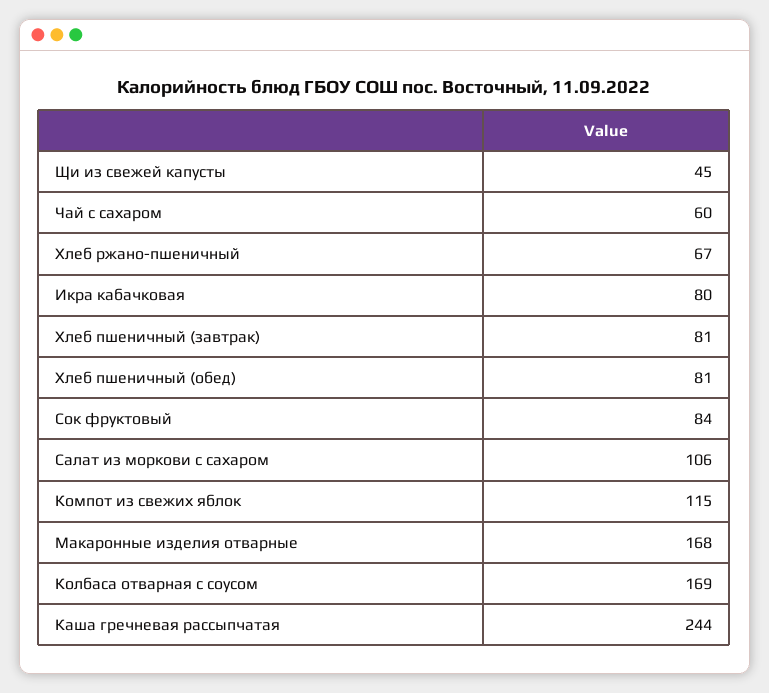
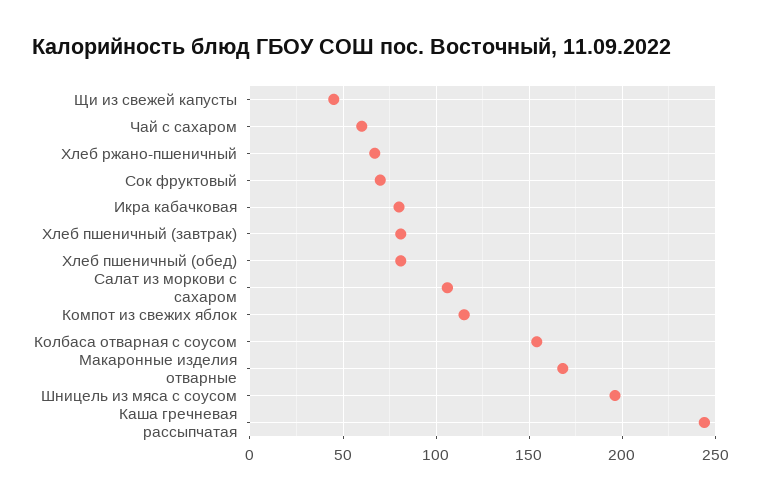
Сок фруктовый: 84 -> 70
Колбаса отварная с соусом: 169 -> 155
Шницель из мяса с соусом: none -> 195

